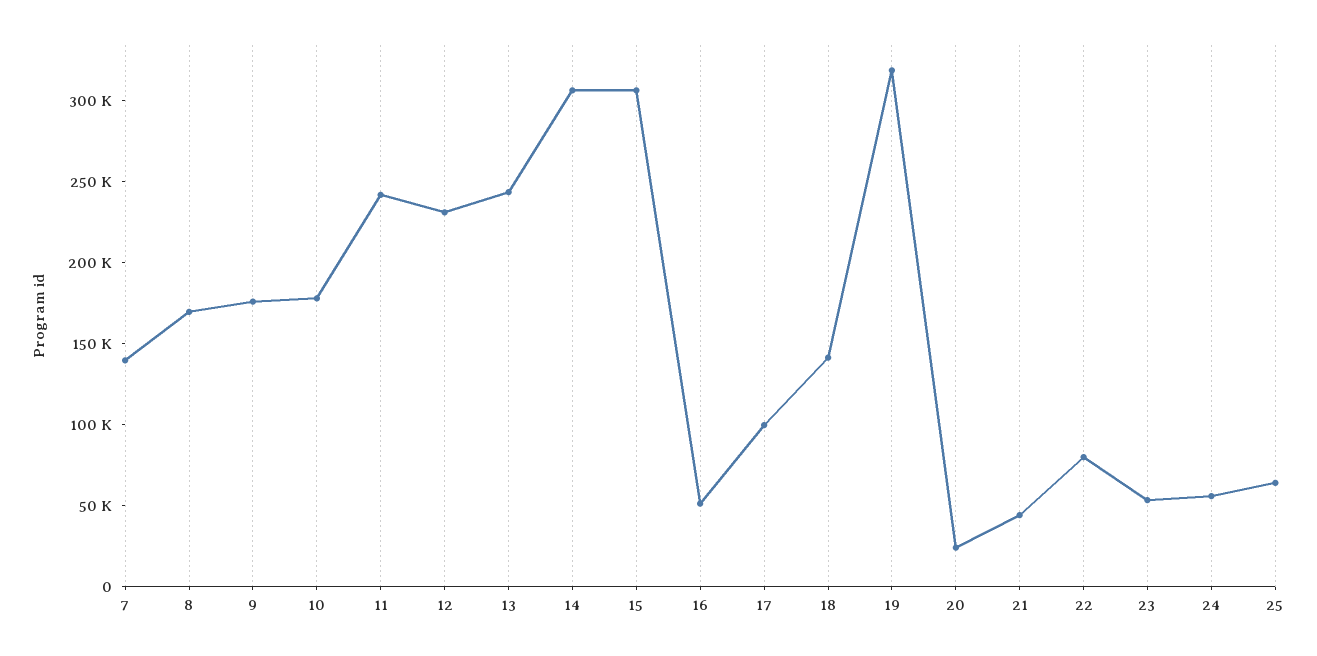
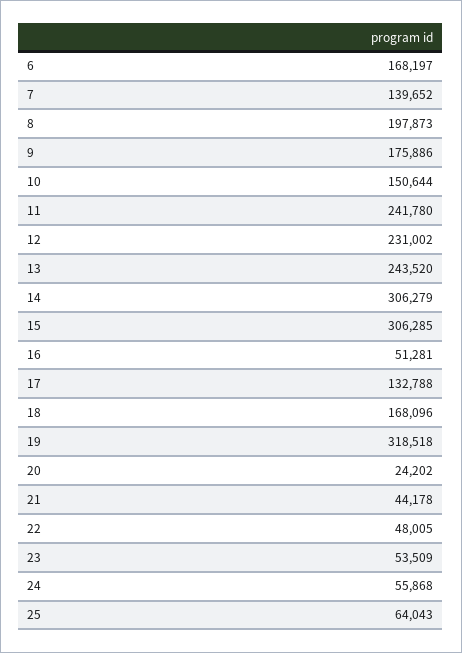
8: 170000 -> 197873
10: 180000 -> 150644
17: 100000 -> 132788
18: 140000 -> 168096
22: 80000 -> 48005
6: none -> 168197

